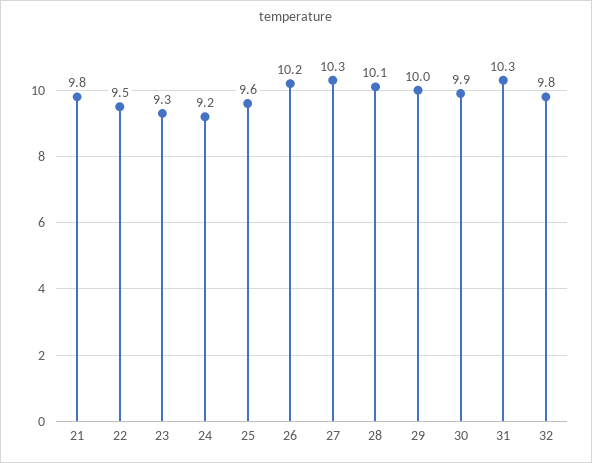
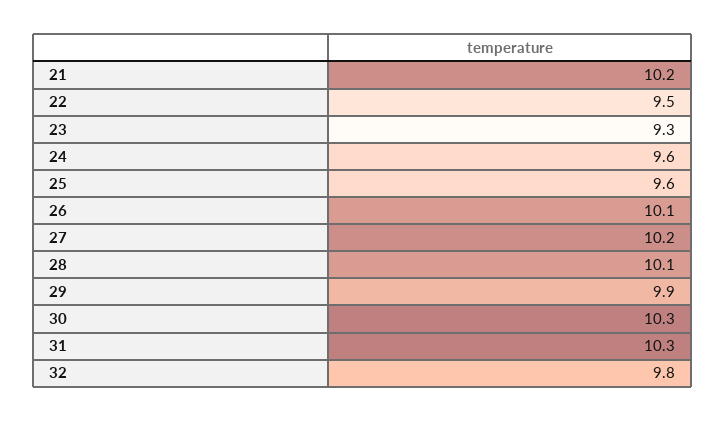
21: 9.8 -> 10.2
24: 9.2 -> 9.6
26: 10.2 -> 10.1
27: 10.3 -> 10.2
29: 10 -> 9.9
30: 9.9 -> 10.3

